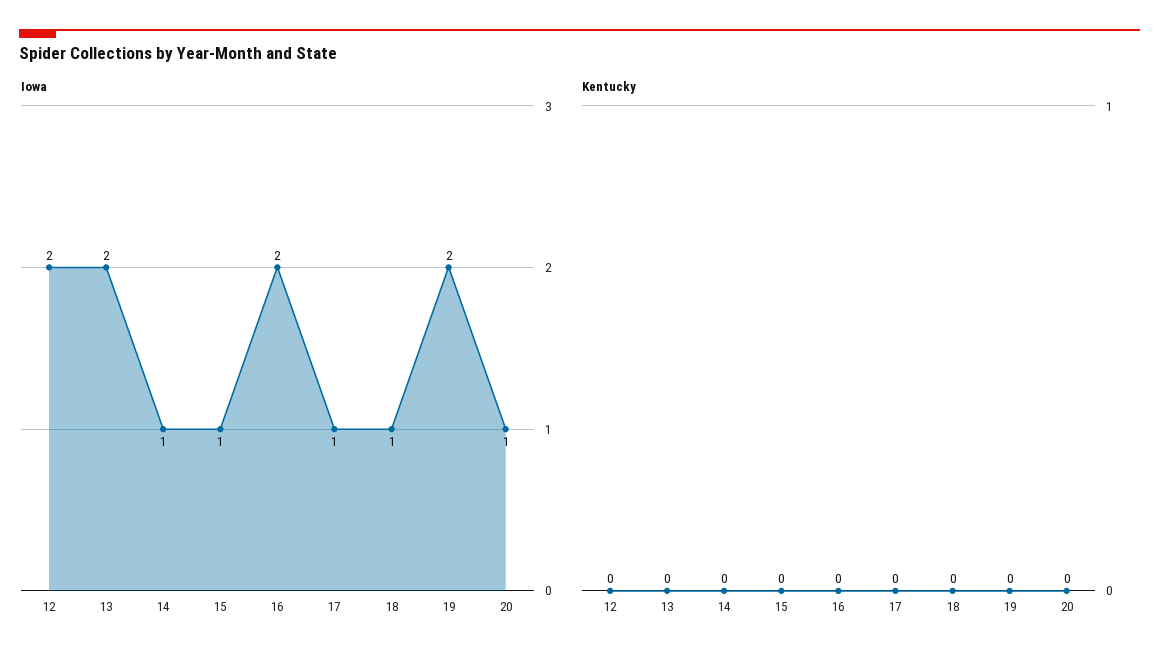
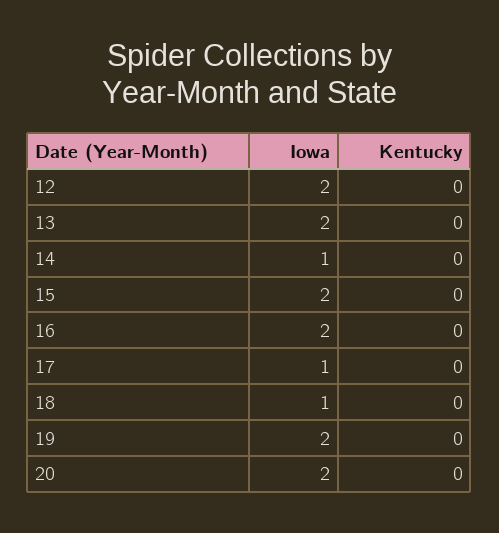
Iowa, 15: 1 -> 2
Iowa, 20: 1 -> 2

